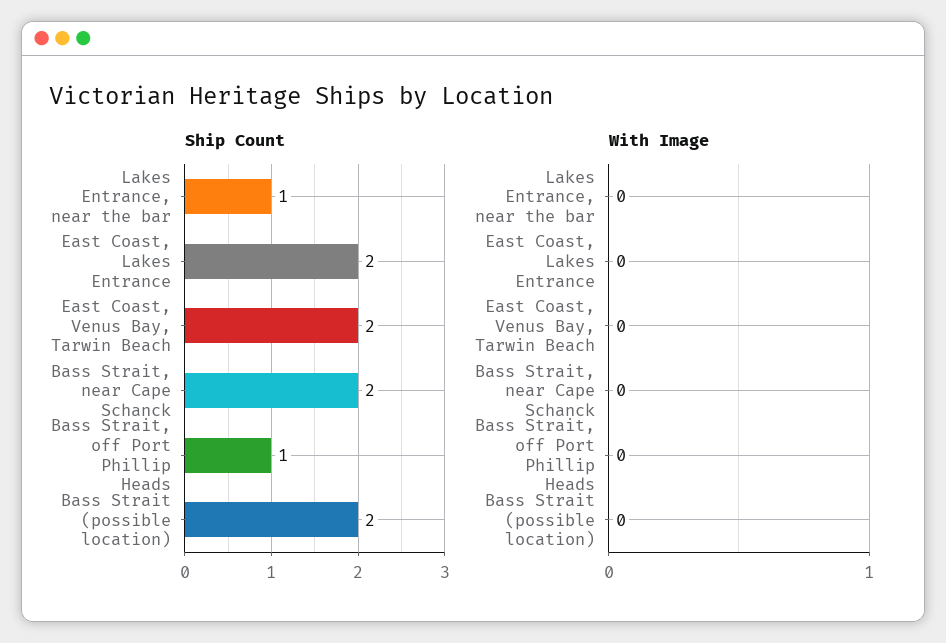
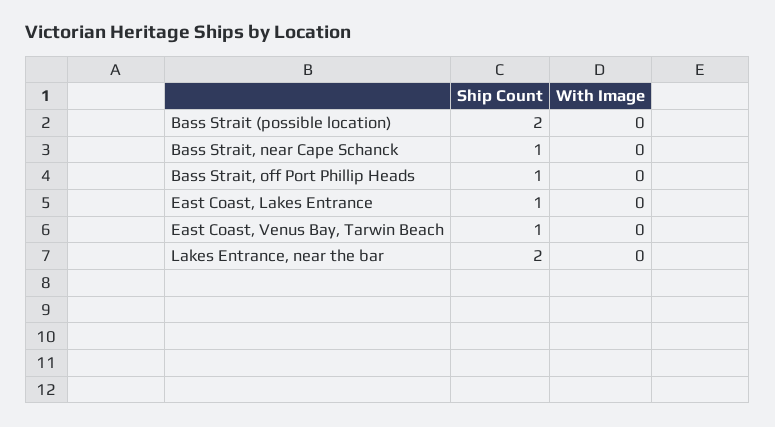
Ship Count, Lakes Entrance, near the bar: 1 -> 2
Ship Count, East Coast, Lakes Entrance: 2 -> 1
Ship Count, East Coast, Venus Bay, Tarwin Beach: 2 -> 1
Ship Count, Bass Strait, near Cape Schanck: 2 -> 1

